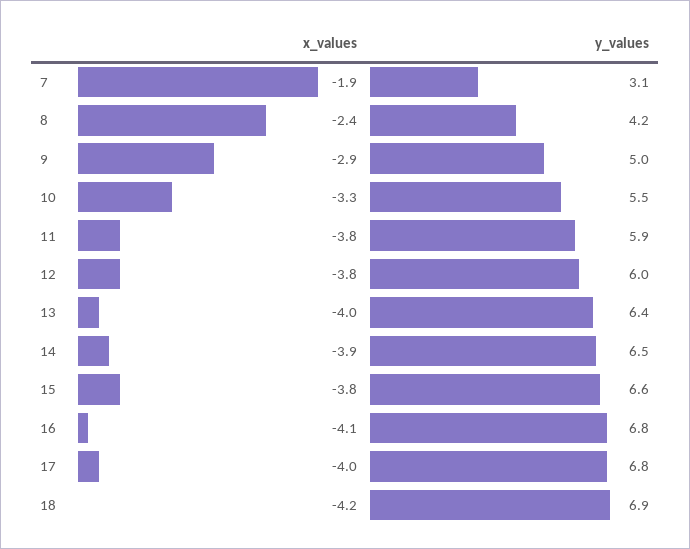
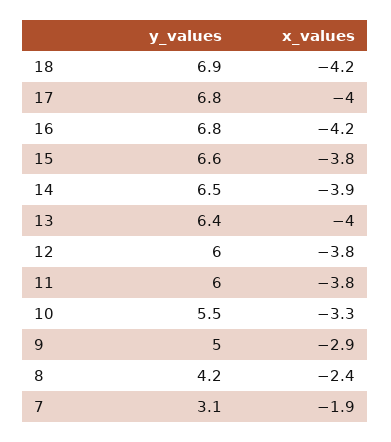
y_values, 11: 5.9 -> 6
x_values, 16: -4.1 -> -4.2

